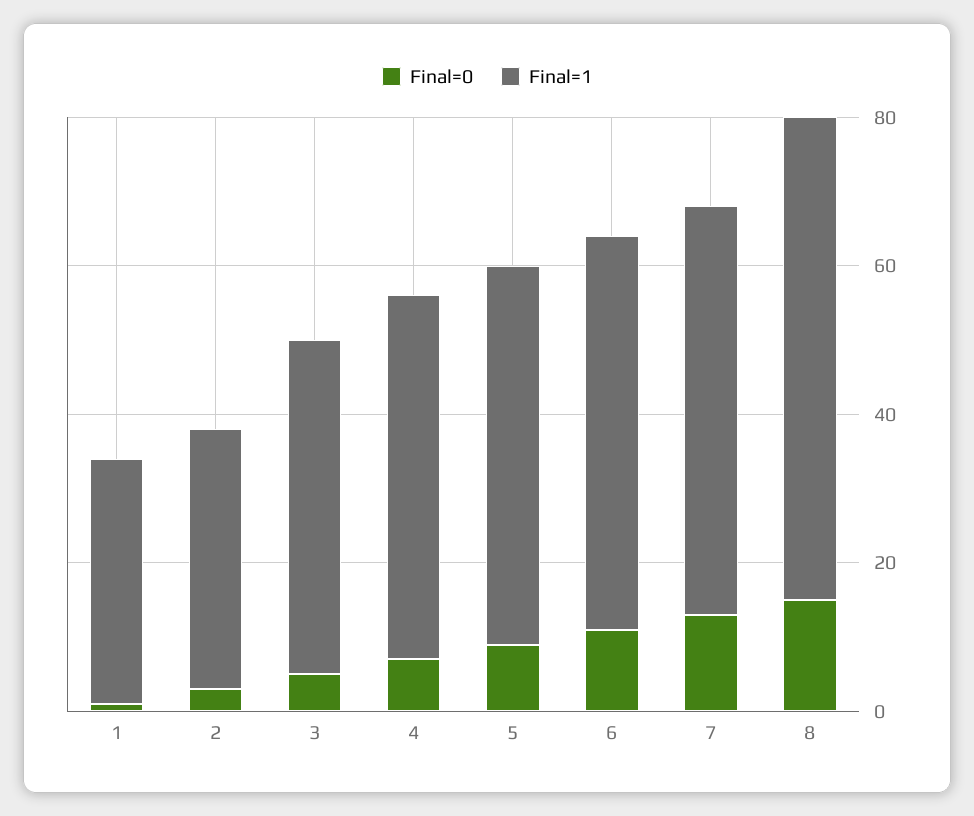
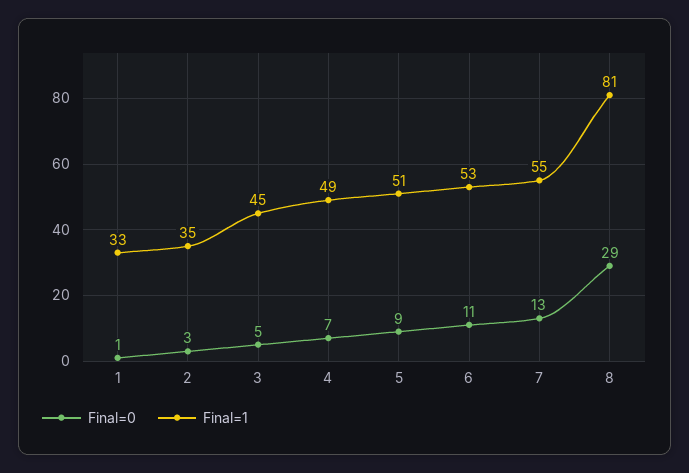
Final=0, 8: 15 -> 29
Final=1, 8: 65 -> 81

